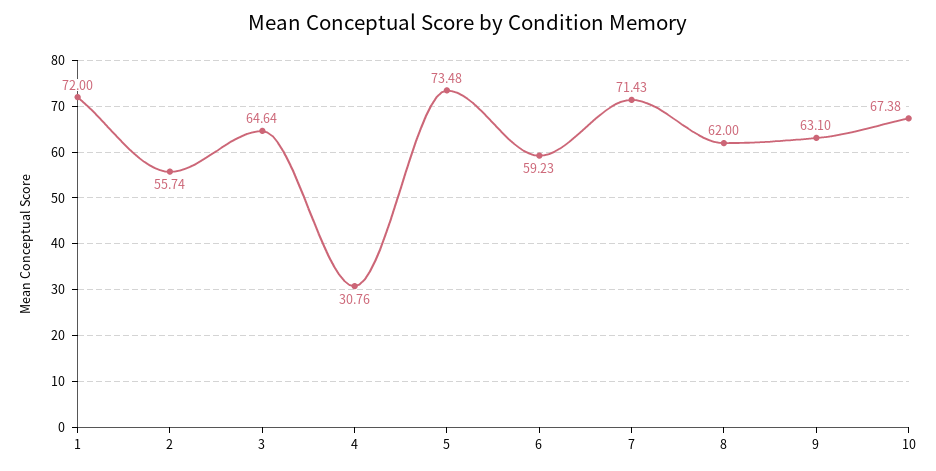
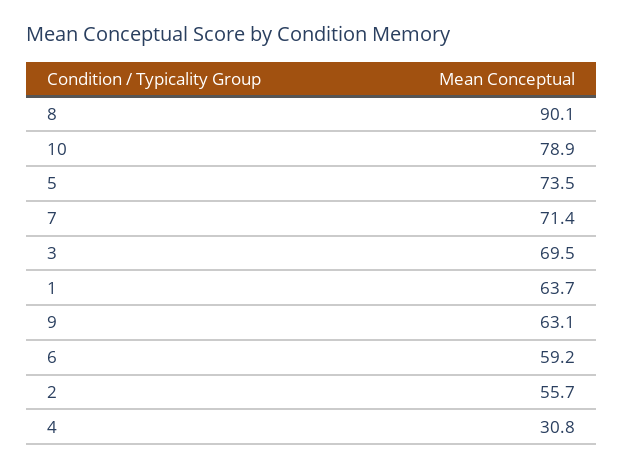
1: 72 -> 63.7
3: 64.64 -> 69.5
8: 62 -> 90.1
10: 67.38 -> 78.9

